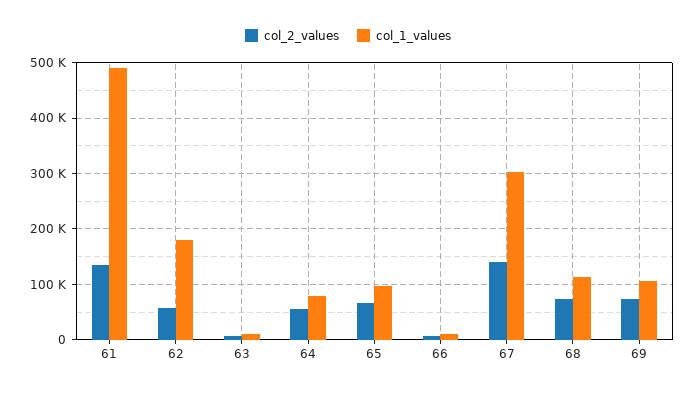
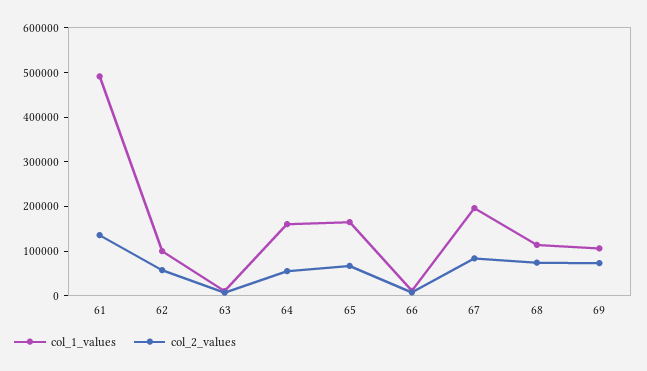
col_1_values, 62: 180000 -> 100000
col_1_values, 64: 80000 -> 160000
col_1_values, 65: 100000 -> 160000
col_2_values, 67: 140000 -> 80000
col_1_values, 67: 300000 -> 200000

